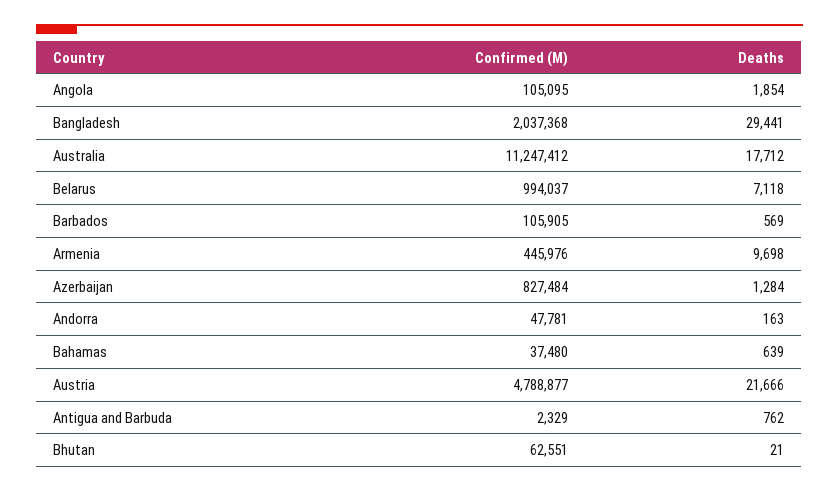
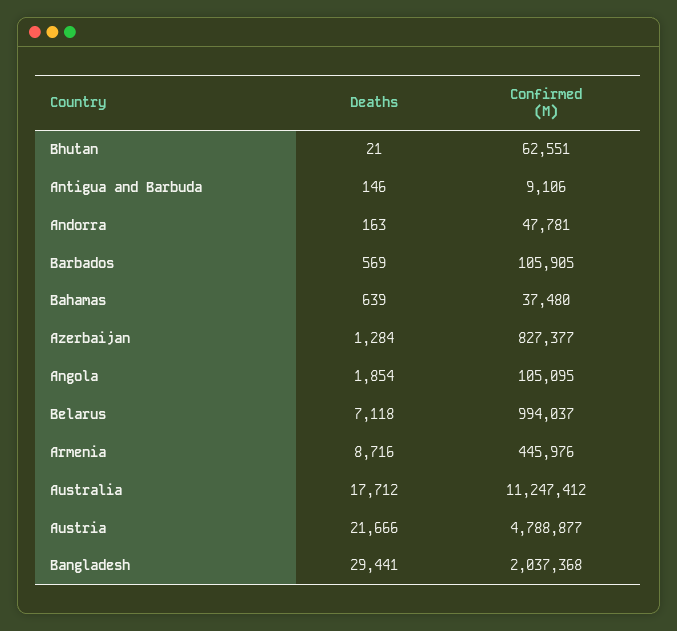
Deaths, Armenia: 9698 -> 8716
Confirmed (M), Azerbaijan: 827484 -> 827377
Confirmed (M), Antigua and Barbuda: 2329 -> 9106
Deaths, Antigua and Barbuda: 762 -> 146

